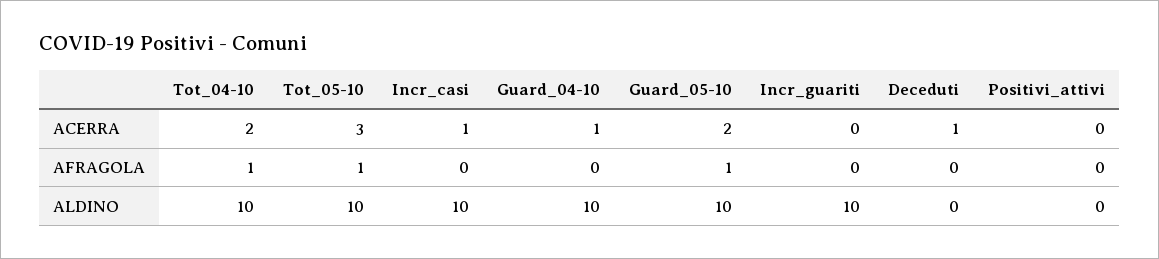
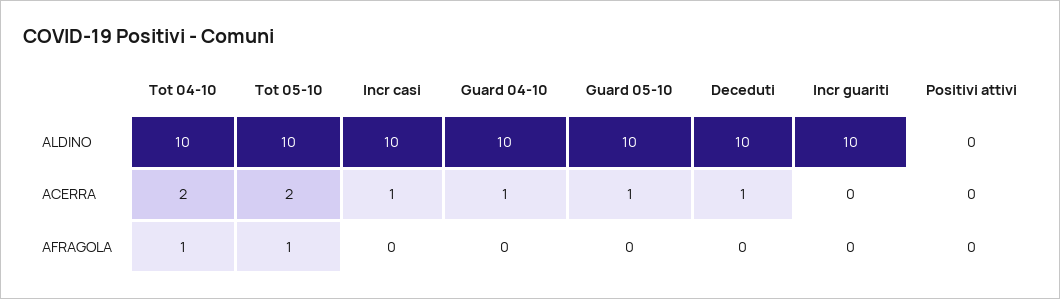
Tot_05-10, ACERRA: 3 -> 2
Guard_05-10, ACERRA: 2 -> 1
Guard_05-10, AFRAGOLA: 1 -> 0
Deceduti, ALDINO: 0 -> 10

